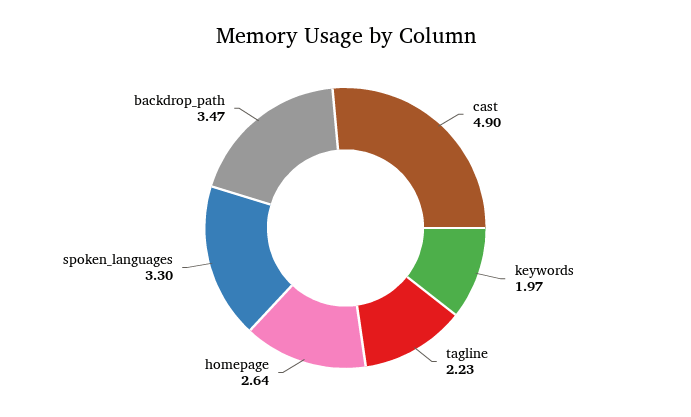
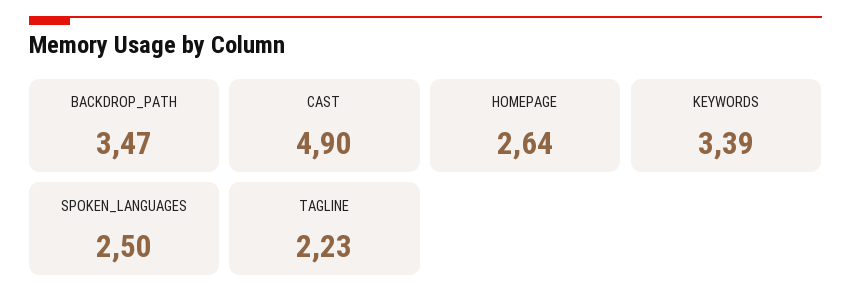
keywords: 1.97 -> 3.39
spoken_languages: 3.3 -> 2.5

